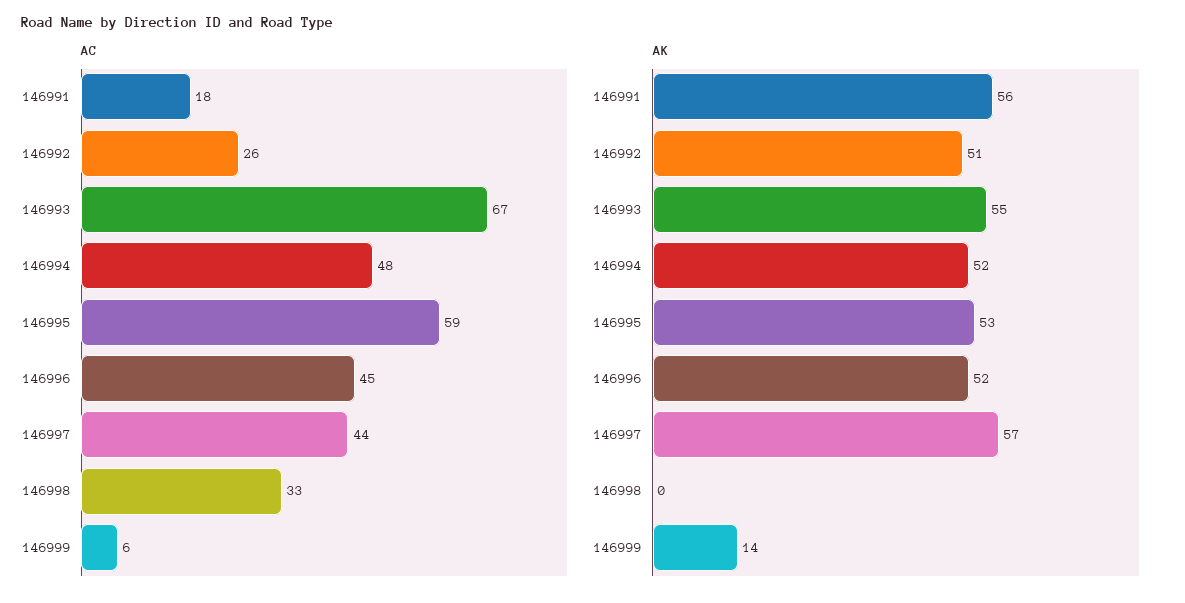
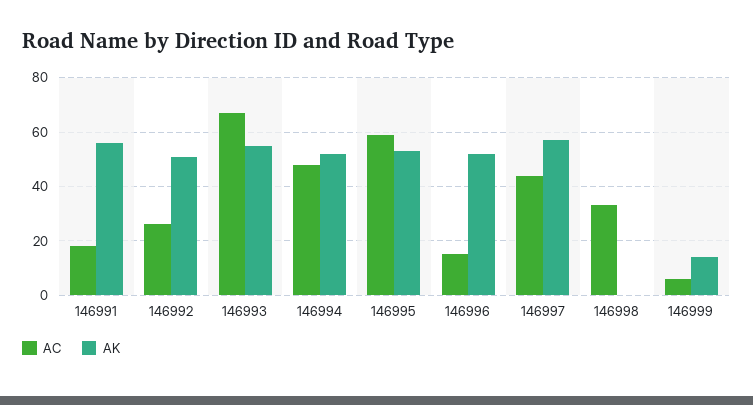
AC, 146996: 45 -> 15

